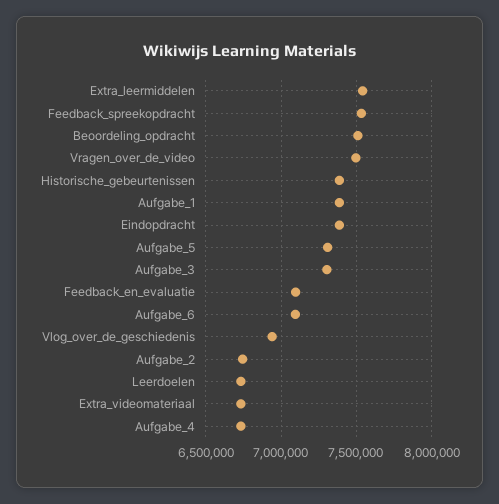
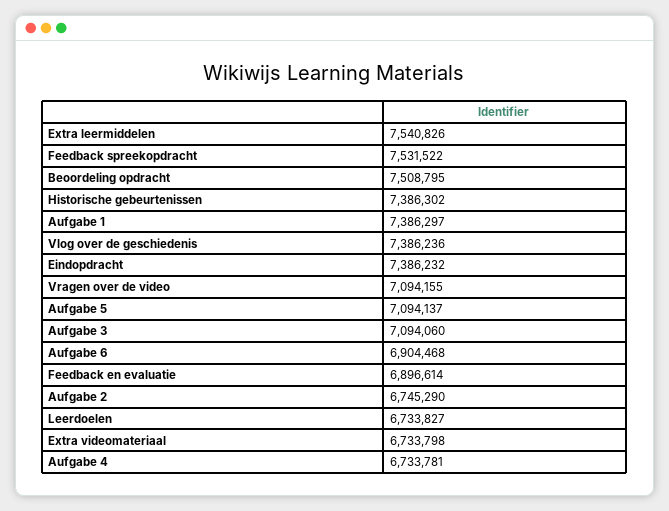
Vragen_over_de_video: 7500000 -> 7094155
Aufgabe_5: 7300000 -> 7094137
Aufgabe_3: 7300000 -> 7094060
Feedback_en_evaluatie: 7100000 -> 6896614
Aufgabe_6: 7100000 -> 6904468
Vlog_over_de_geschiedenis: 6950000 -> 7386236

